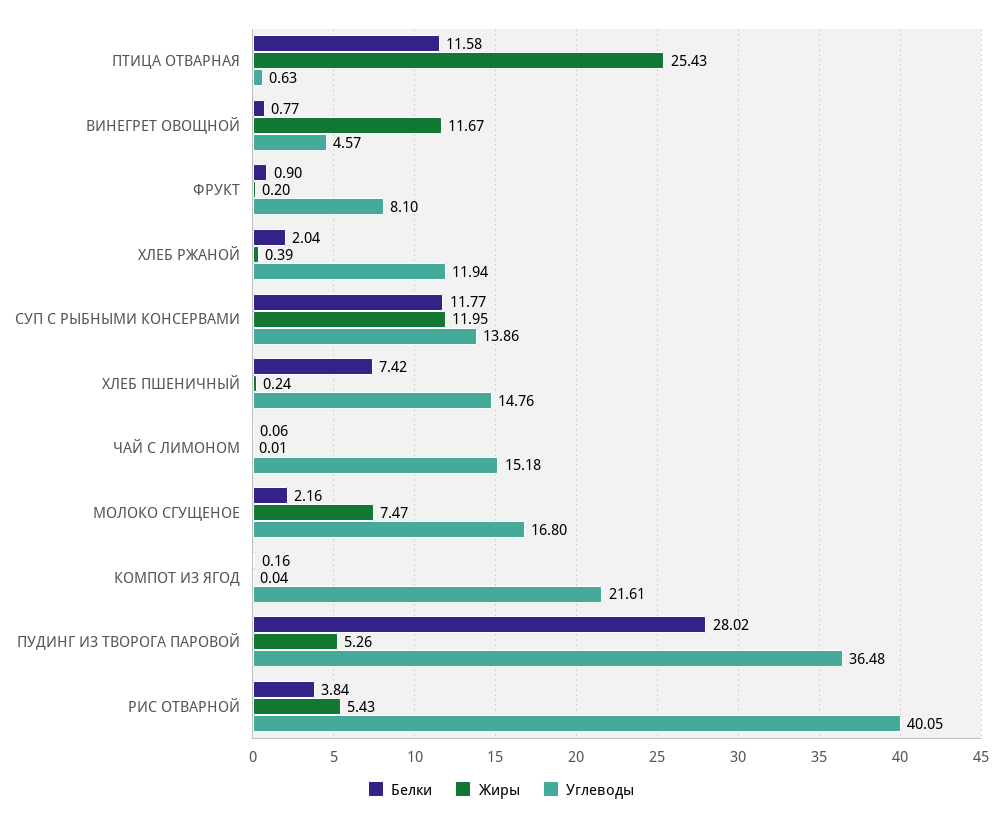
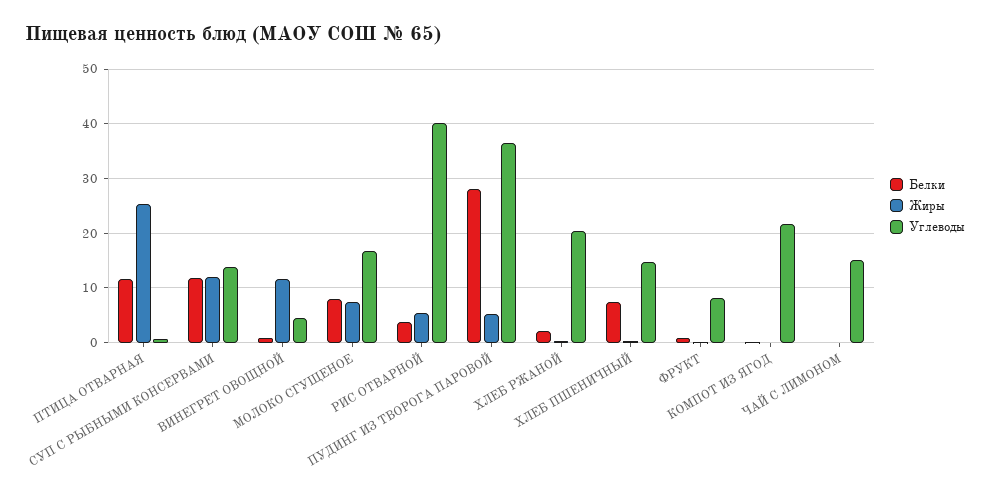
Углеводы, ХЛЕБ РЖАНОЙ: 11.94 -> 20
Белки, МОЛОКО СГУЩЕНОЕ: 2.16 -> 8

